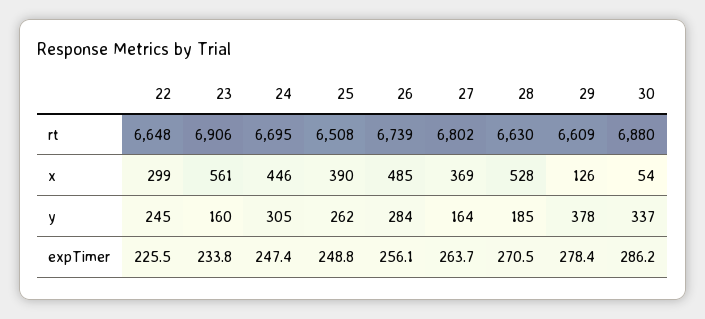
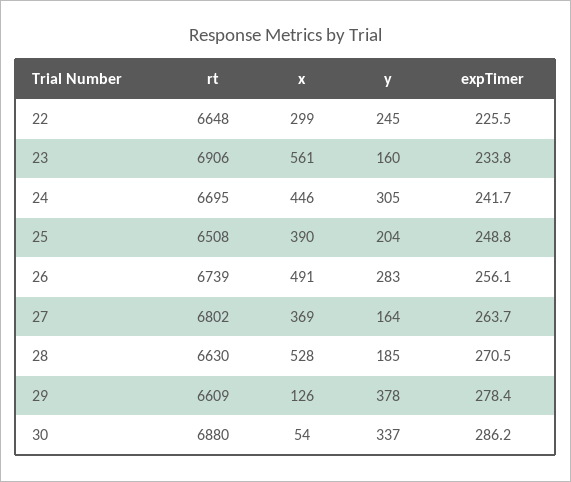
26, x: 485 -> 491
25, y: 262 -> 204
26, y: 284 -> 283
24, expTimer: 247.4 -> 241.7

